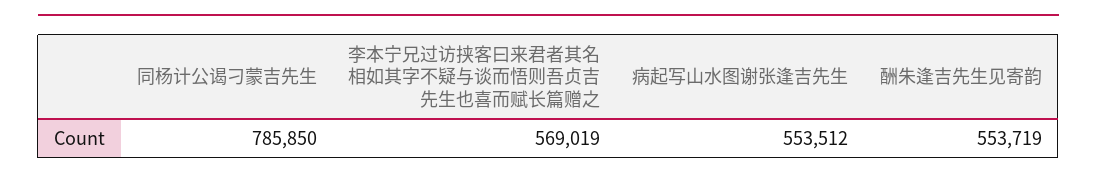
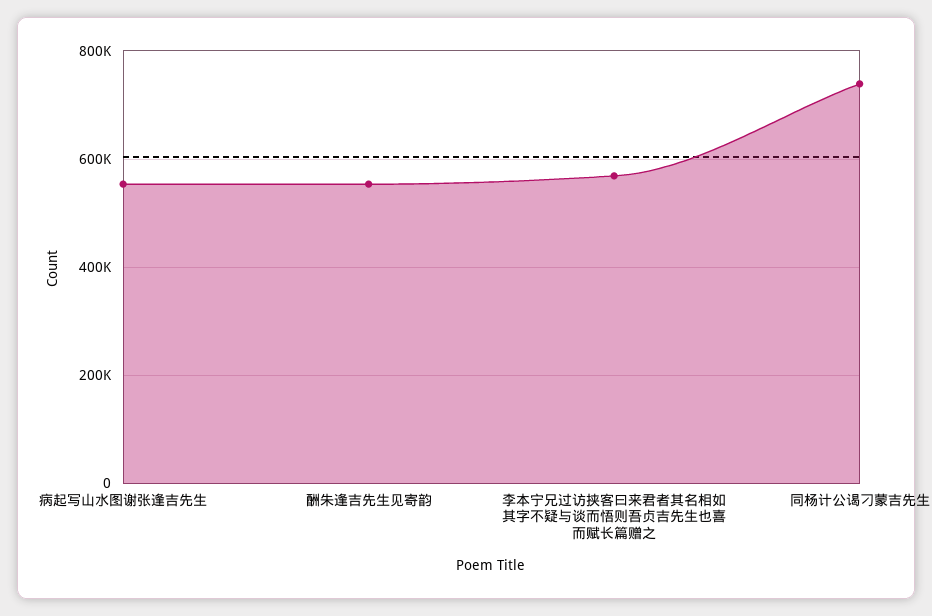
同杨计公谒刁蒙吉先生: 785850 -> 740000

